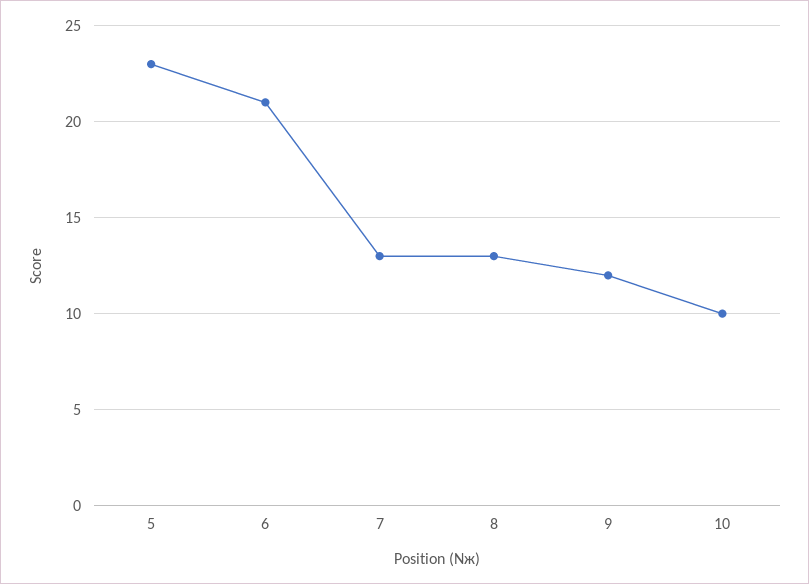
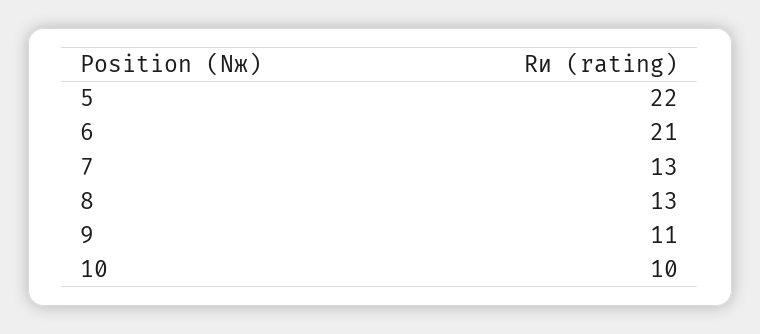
5: 23 -> 22
9: 12 -> 11

